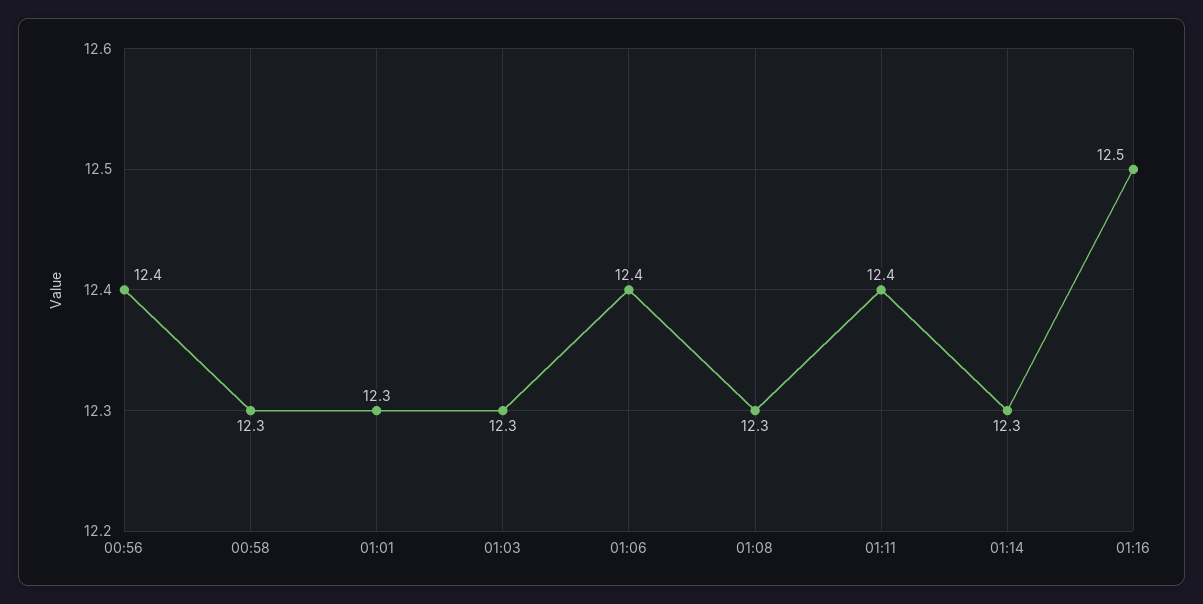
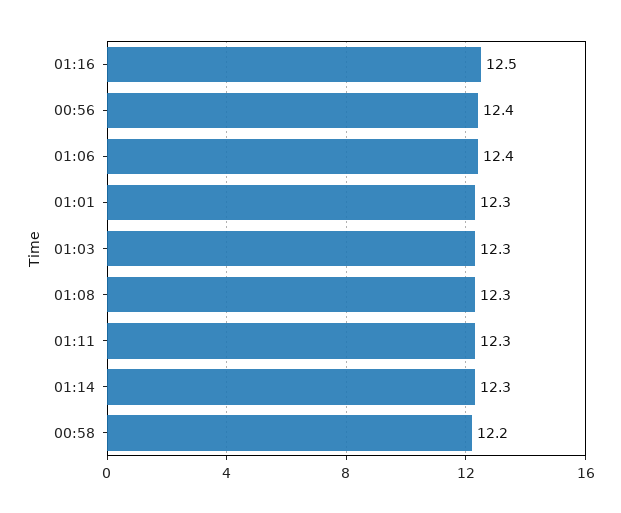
00:58: 12.3 -> 12.2
01:11: 12.4 -> 12.3

